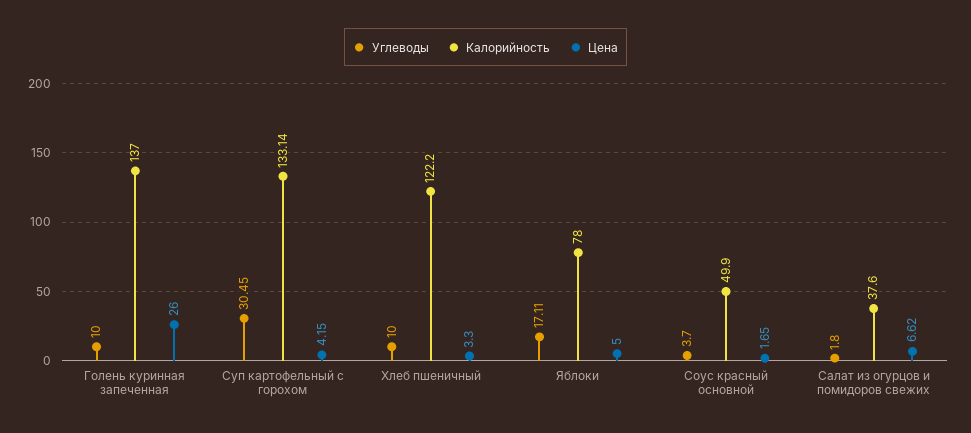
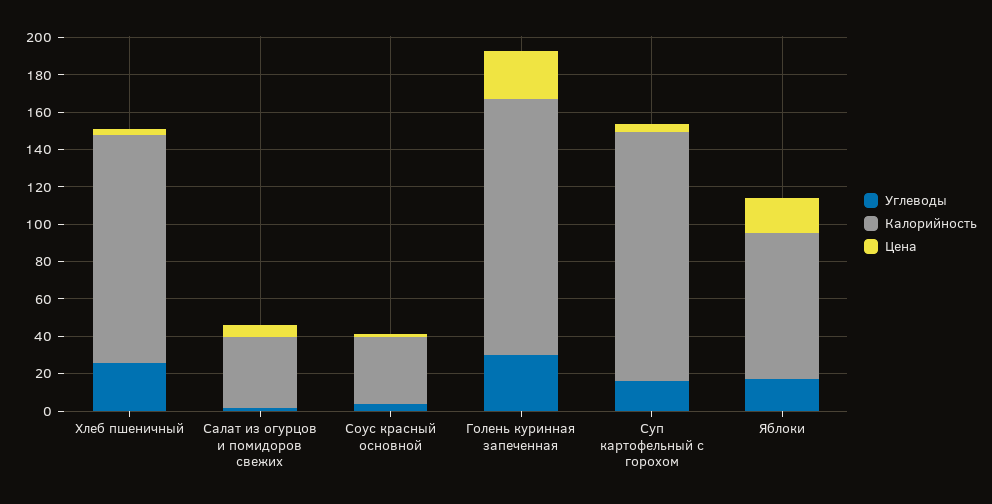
Углеводы, Голень куринная запеченная: 10 -> 30
Углеводы, Суп картофельный с горохом: 30.45 -> 15
Углеводы, Хлеб пшеничный: 10 -> 25
Цена, Яблоки: 5 -> 20
Калорийность, Соус красный основной: 49.9 -> 35

